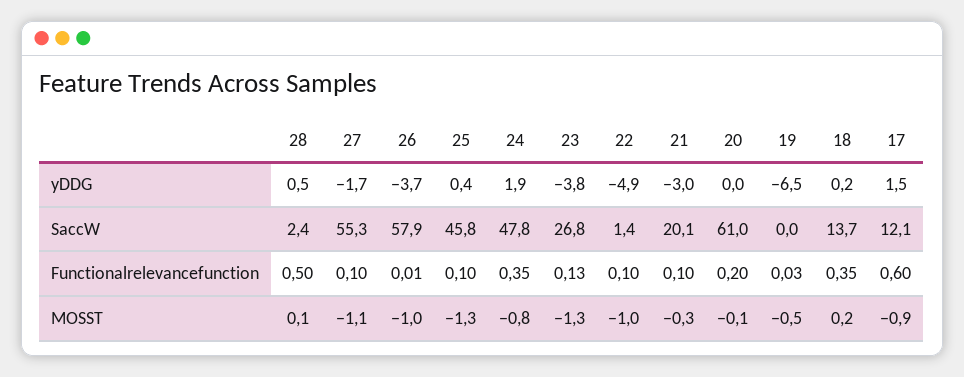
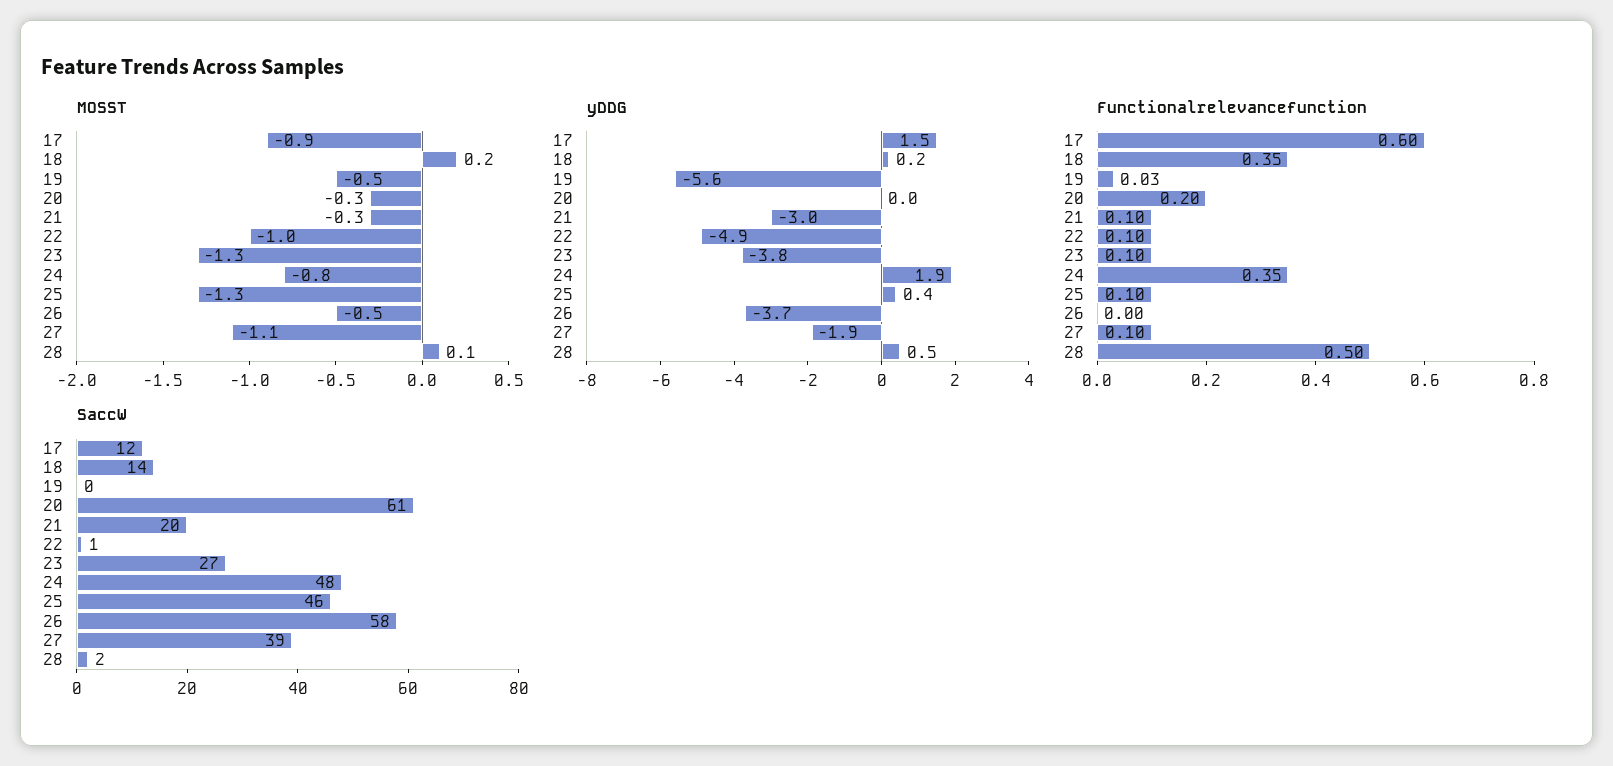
yDDG, 27: -1.7 -> -1.9
yDDG, 19: -6.5 -> -5.6
SaccW, 27: 55.3 -> 39
Functionalrelevancefunction, 26: 0.01 -> 0
Functionalrelevancefunction, 23: 0.13 -> 0.1
MOSST, 26: -1 -> -0.5
MOSST, 20: -0.1 -> -0.3

